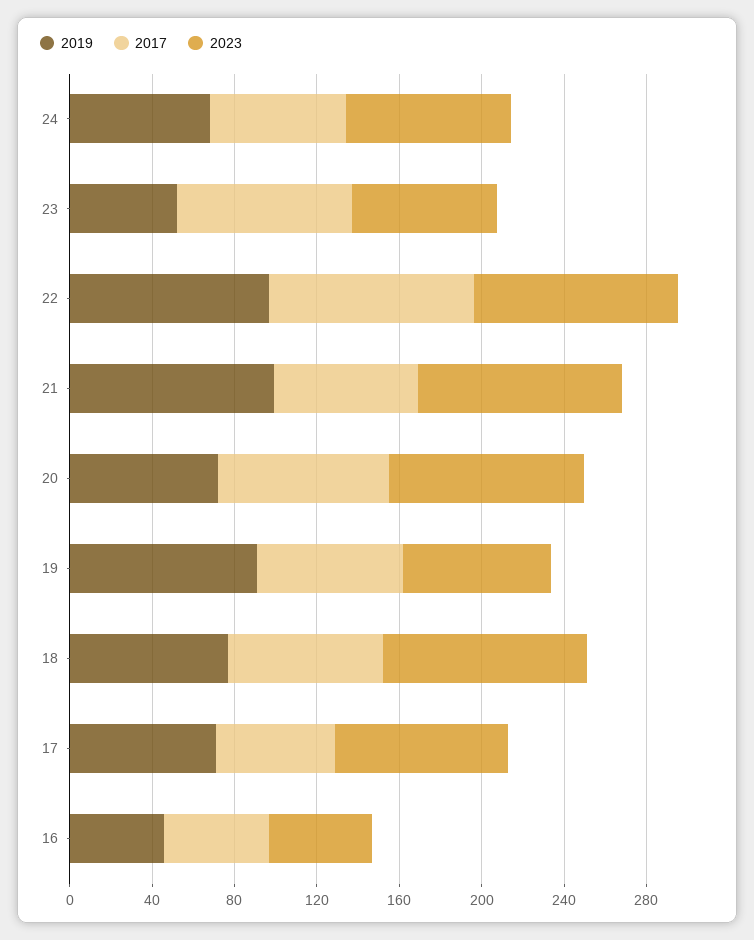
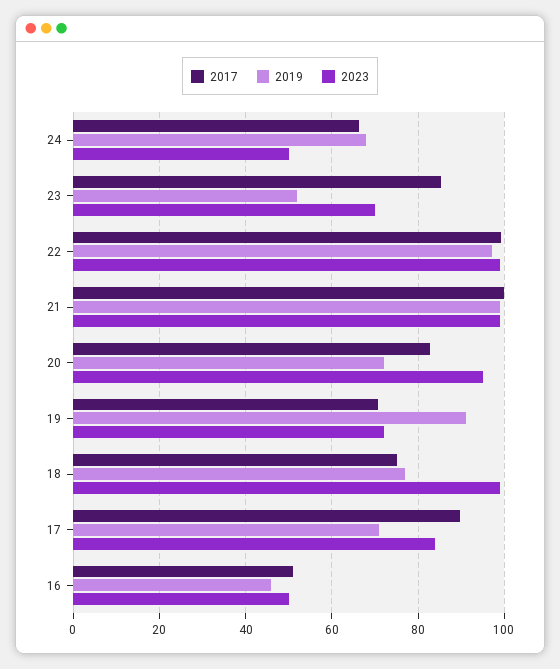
2023, 24: 80 -> 50
2017, 21: 70 -> 100
2017, 17: 60 -> 90

